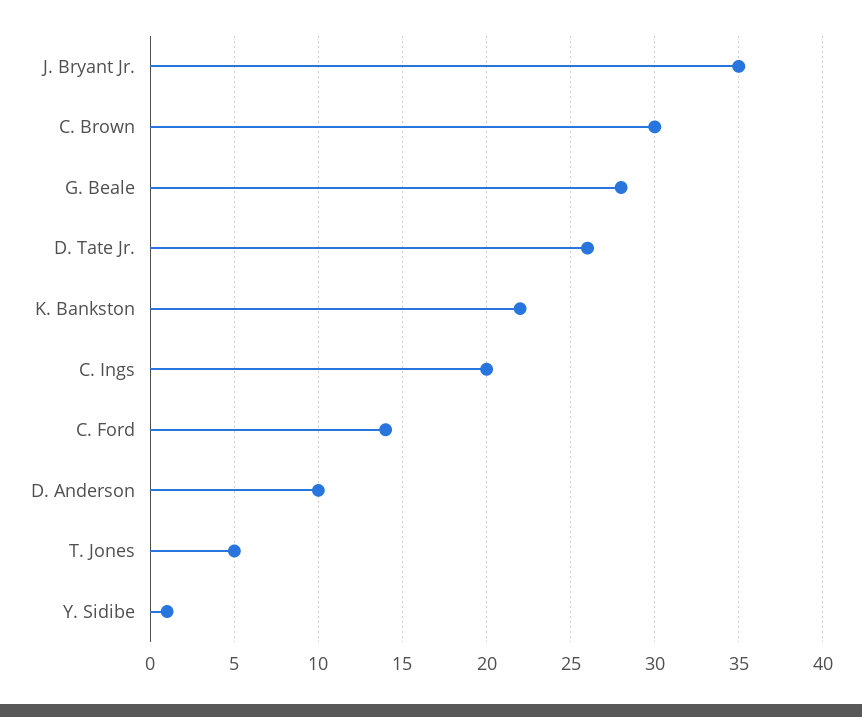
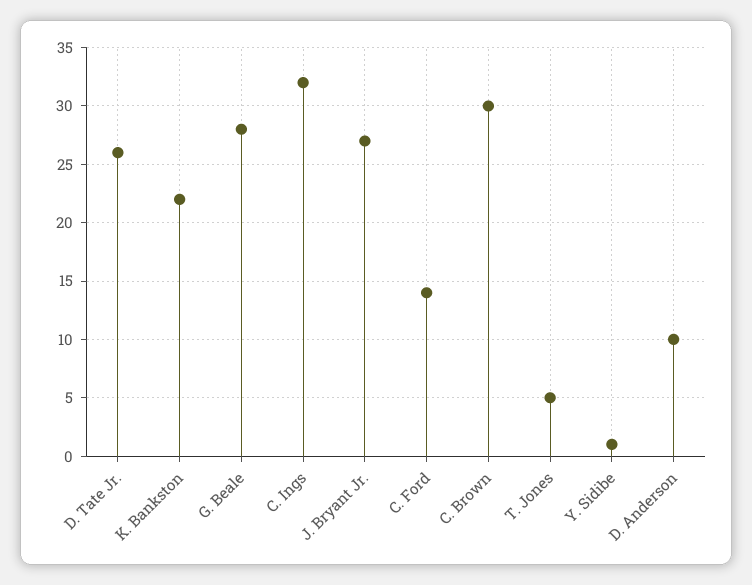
J. Bryant Jr.: 35 -> 27
C. Ings: 20 -> 32

